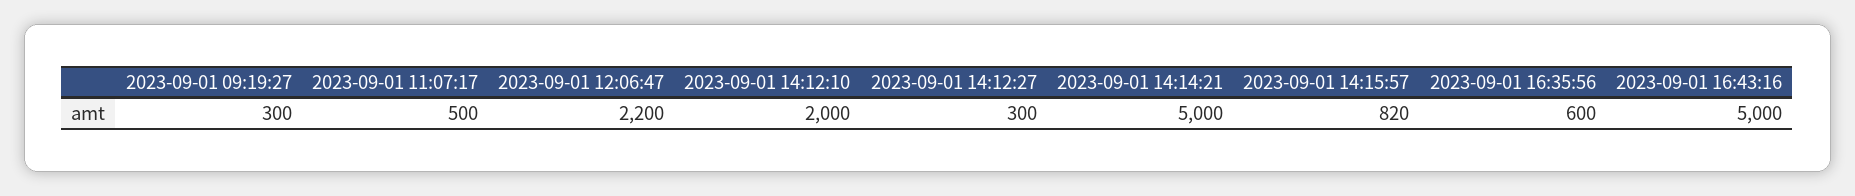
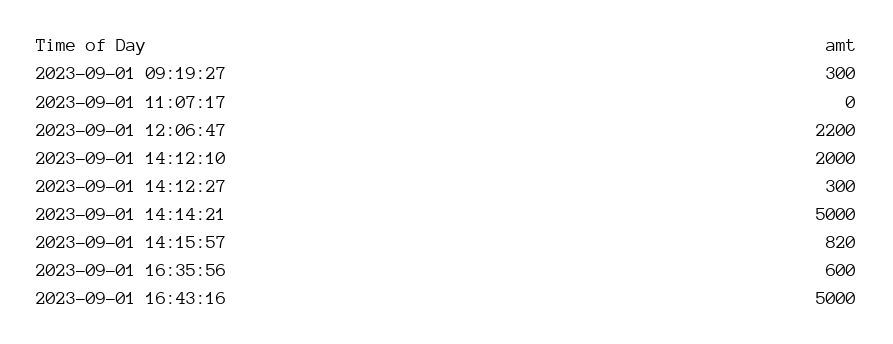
2023-09-01 11:07:17: 500 -> 0

